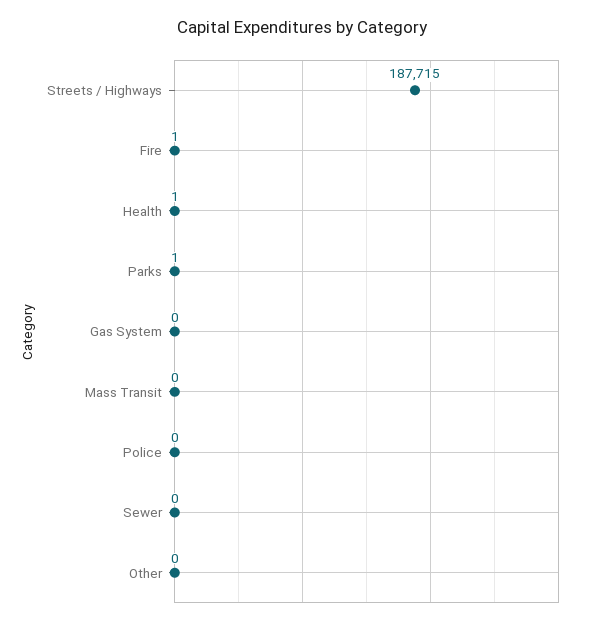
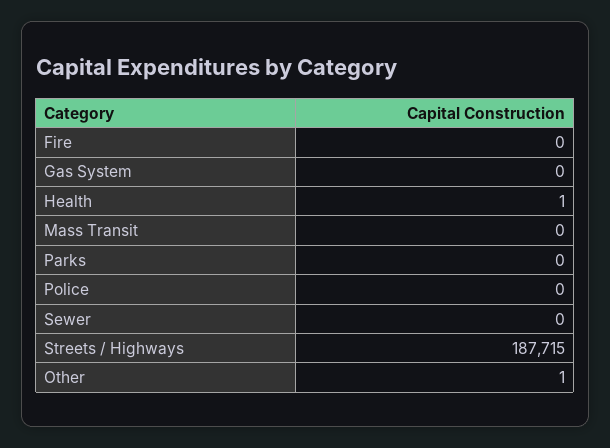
Fire: 1 -> 0
Parks: 1 -> 0
Other: 0 -> 1

